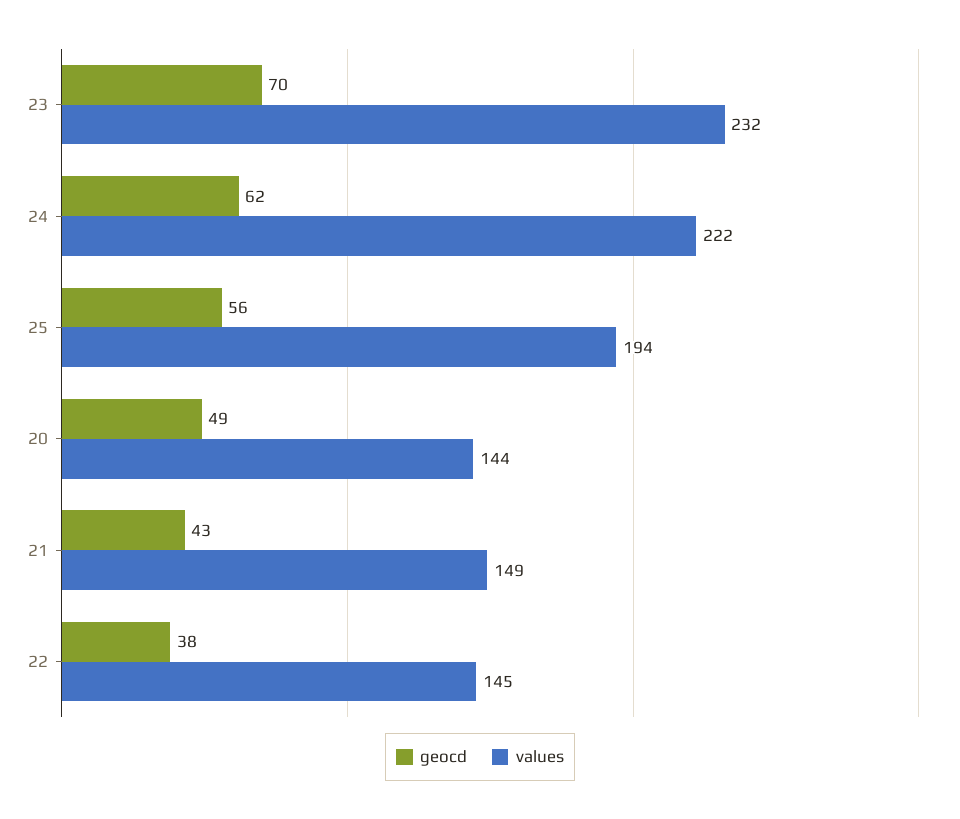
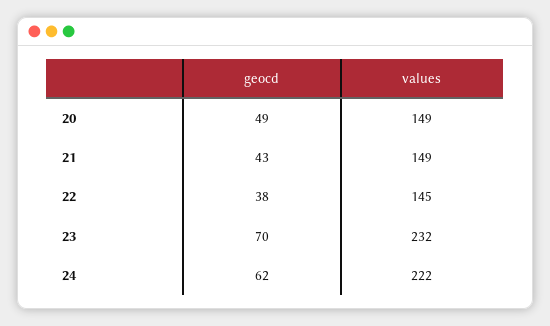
geocd, 25: 56 -> none
values, 25: 194 -> none
values, 20: 144 -> 149

